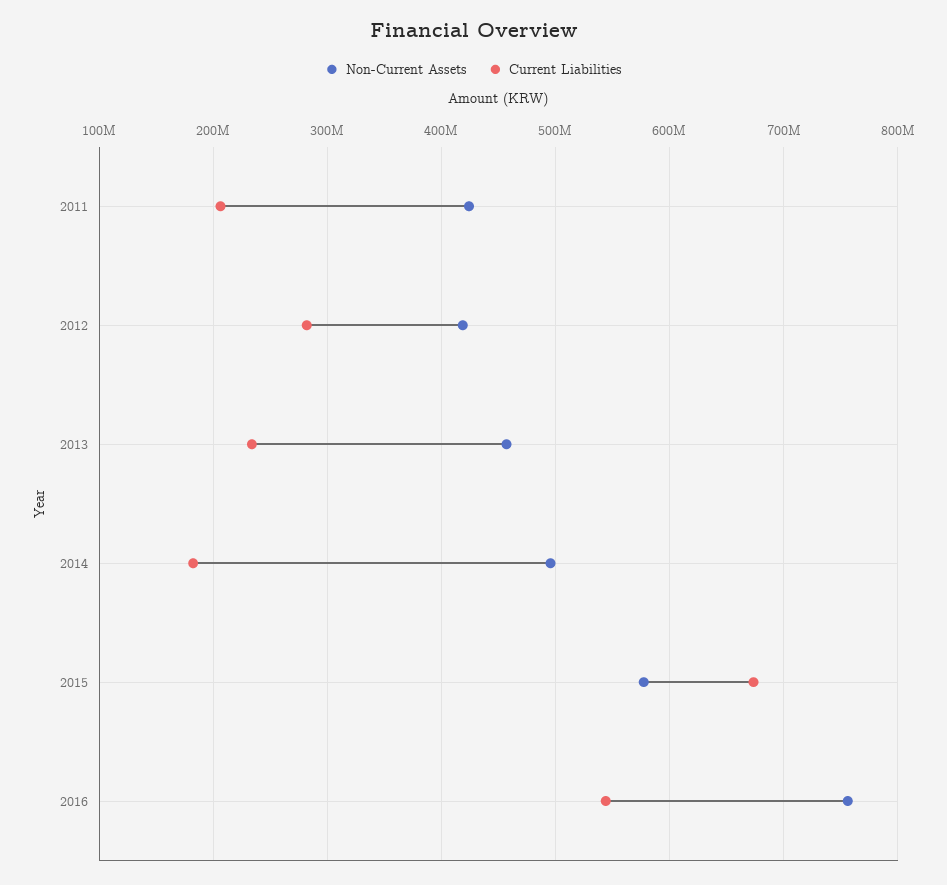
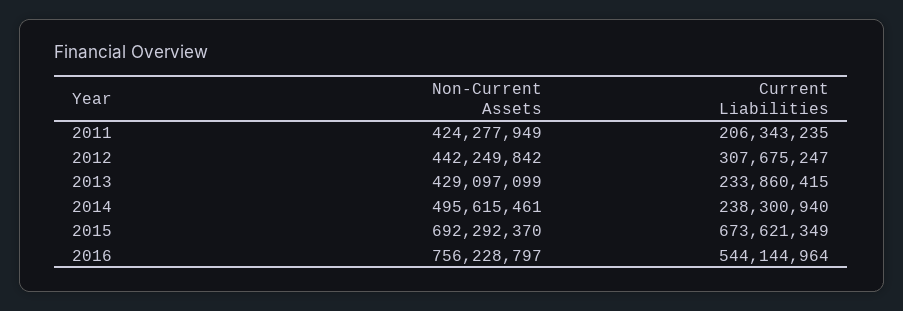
Non-Current Assets, 2012: 420000000 -> 442249842
Current Liabilities, 2012: 280000000 -> 307675247
Non-Current Assets, 2013: 460000000 -> 429097099
Current Liabilities, 2014: 180000000 -> 238300940
Non-Current Assets, 2015: 580000000 -> 692292370

